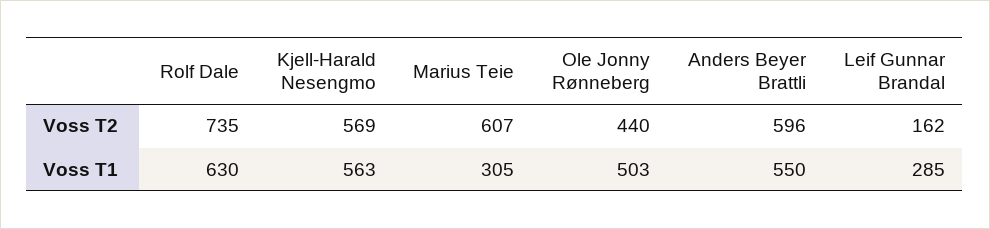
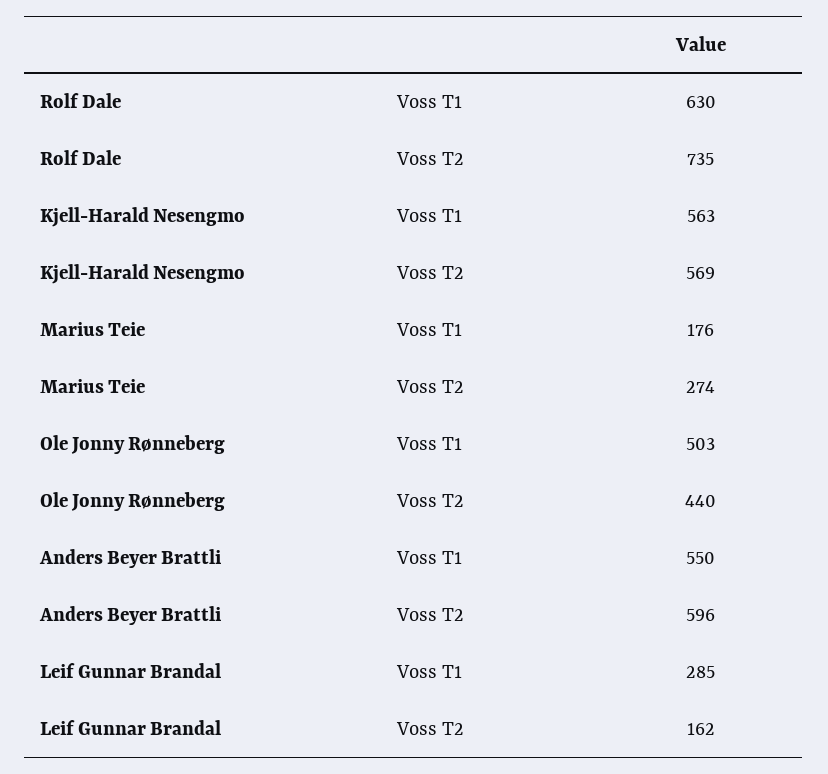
Marius Teie, Voss T2: 607 -> 274
Marius Teie, Voss T1: 305 -> 176

